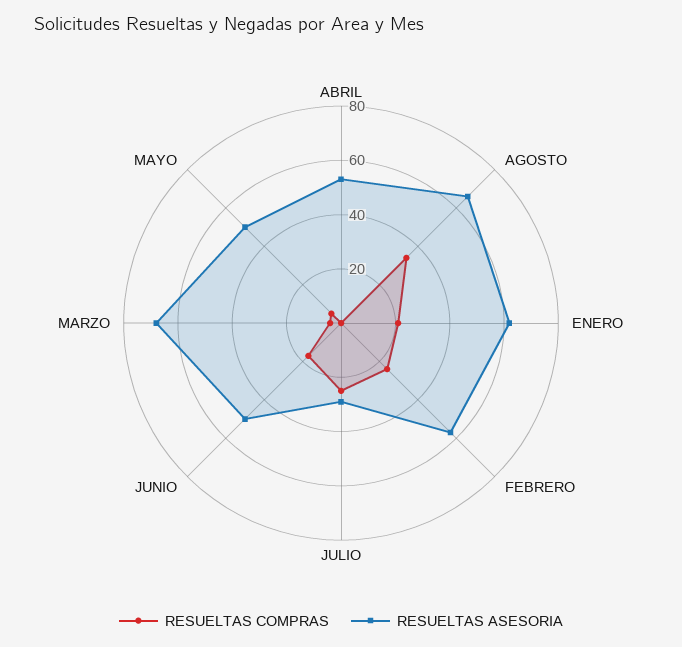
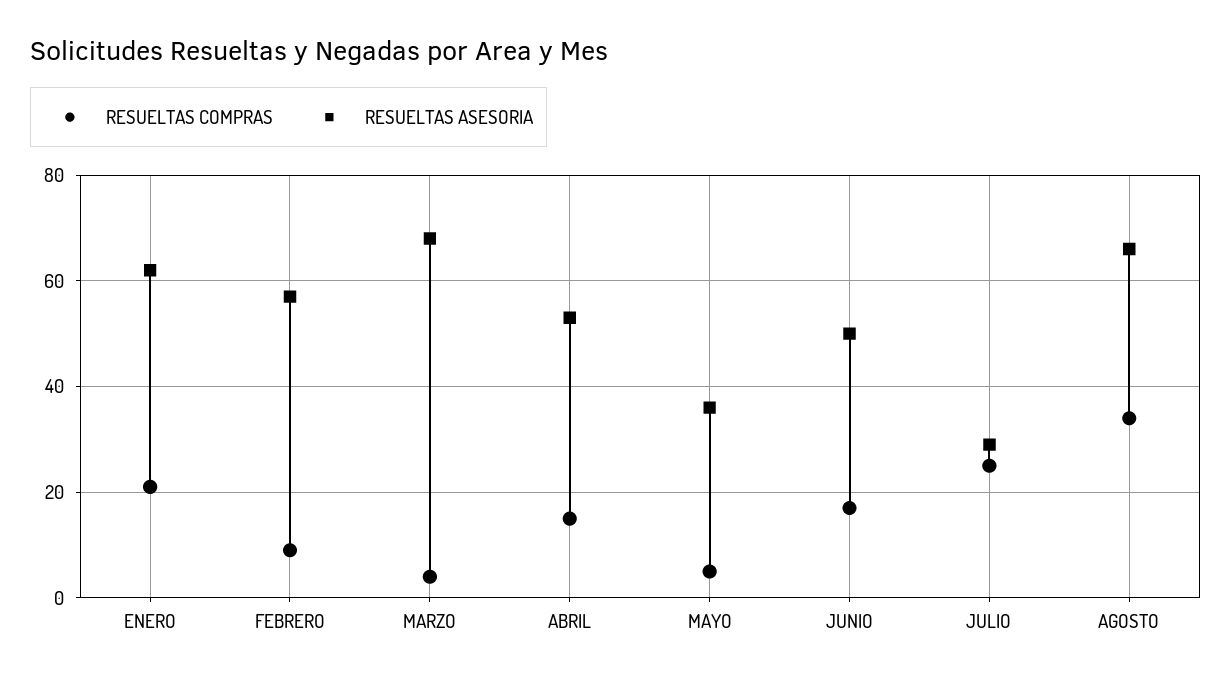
RESUELTAS COMPRAS, ABRIL: 0 -> 15
RESUELTAS COMPRAS, FEBRERO: 25 -> 10
RESUELTAS ASESORIA, MAYO: 50 -> 35

